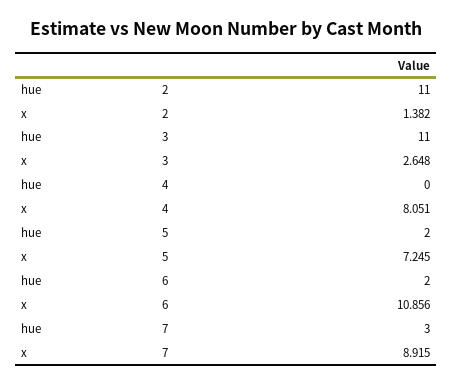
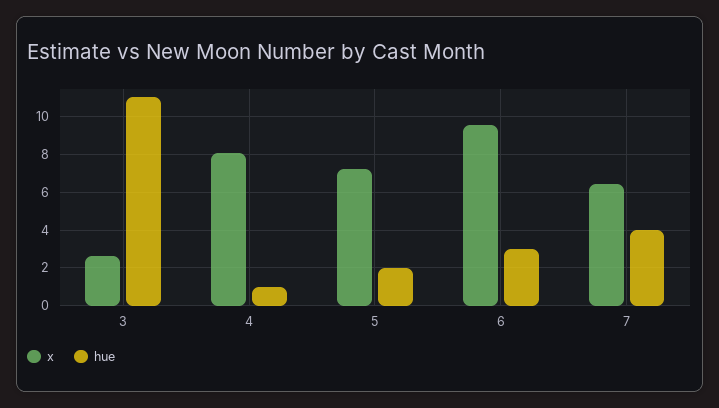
hue, 2: 11 -> none
x, 2: 1.382 -> none
hue, 4: 0 -> 1
hue, 6: 2 -> 3
x, 6: 10.856 -> 9.5
hue, 7: 3 -> 4
x, 7: 8.915 -> 6.5

